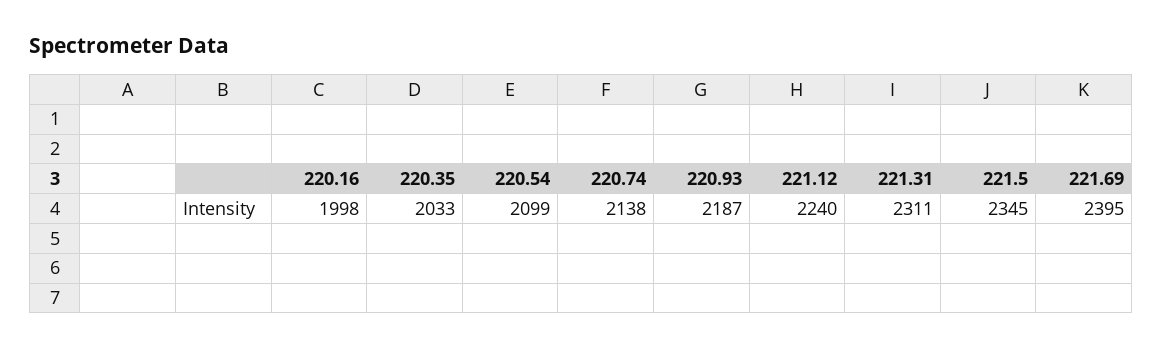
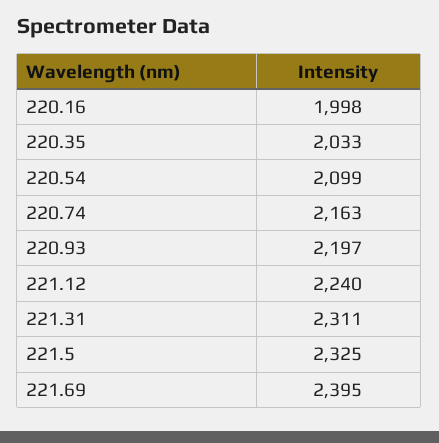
220.74: 2138 -> 2163
220.93: 2187 -> 2197
221.5: 2345 -> 2325

